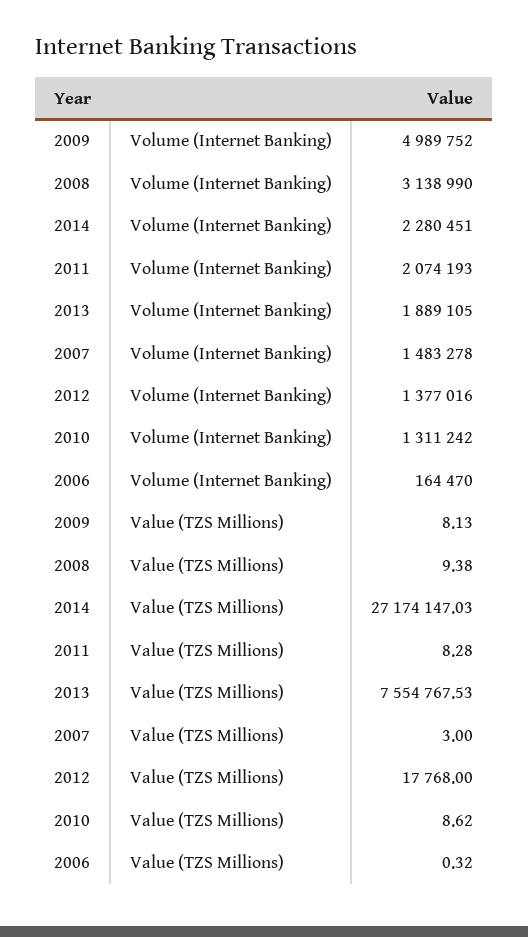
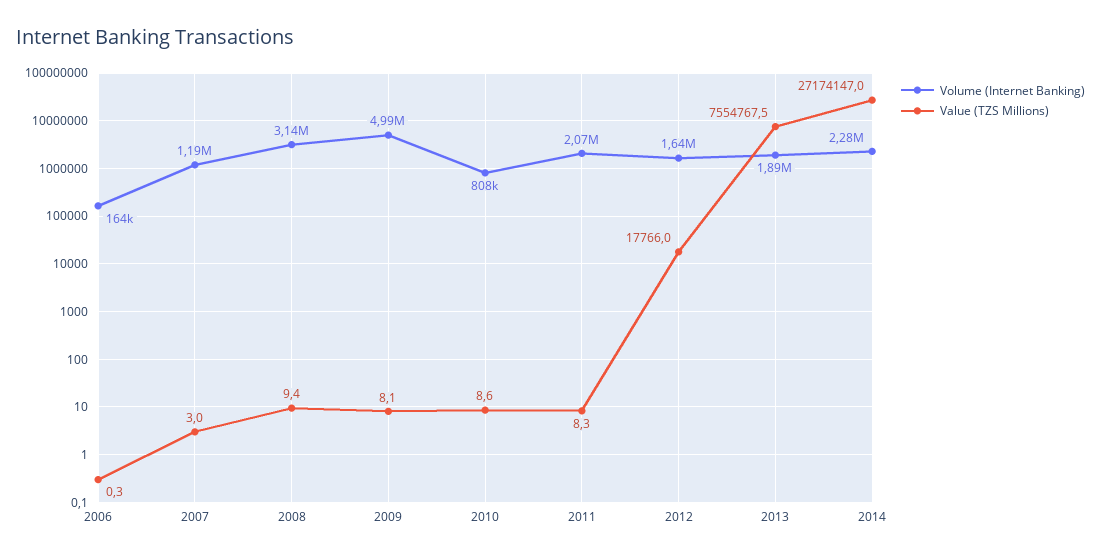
Volume (Internet Banking), 2007: 1483278 -> 1190000
Volume (Internet Banking), 2012: 1377016 -> 1640000
Volume (Internet Banking), 2010: 1311242 -> 808000
Value (TZS Millions), 2012: 17768 -> 17766

